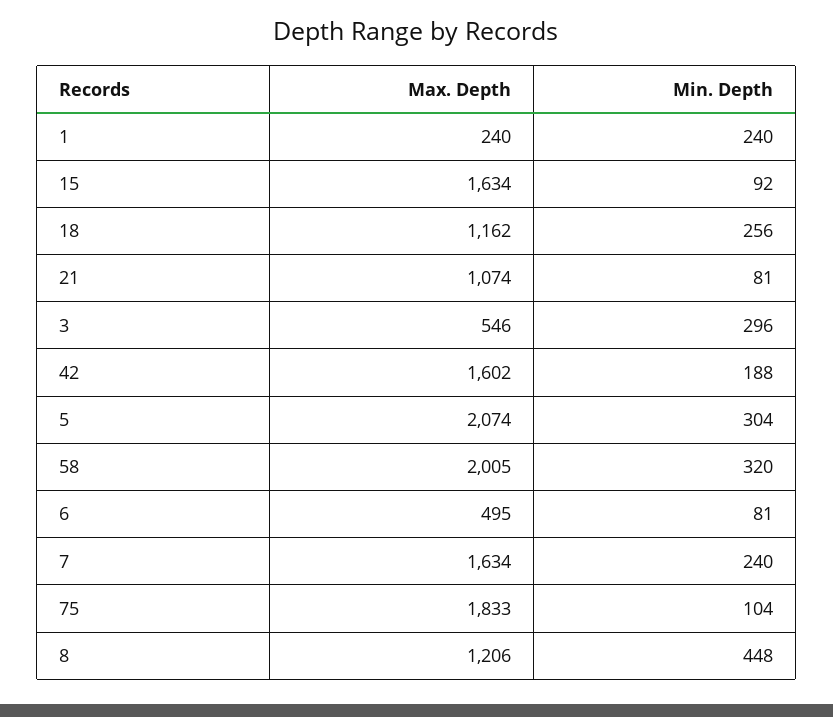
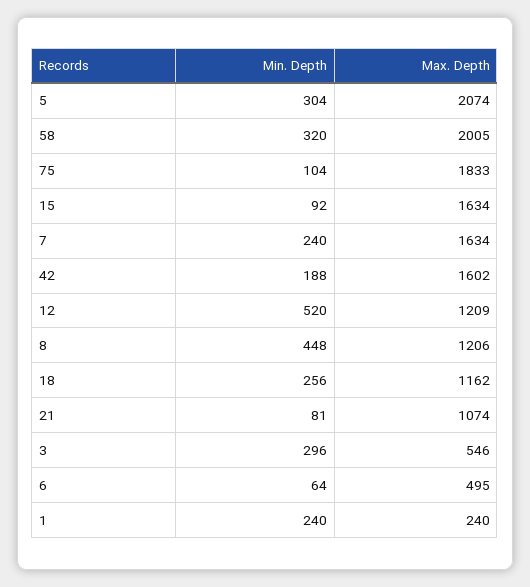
Min. Depth, 6: 81 -> 64
Min. Depth, 12: none -> 520
Max. Depth, 12: none -> 1209

